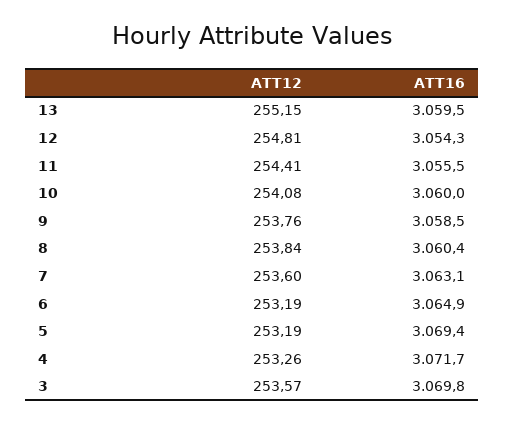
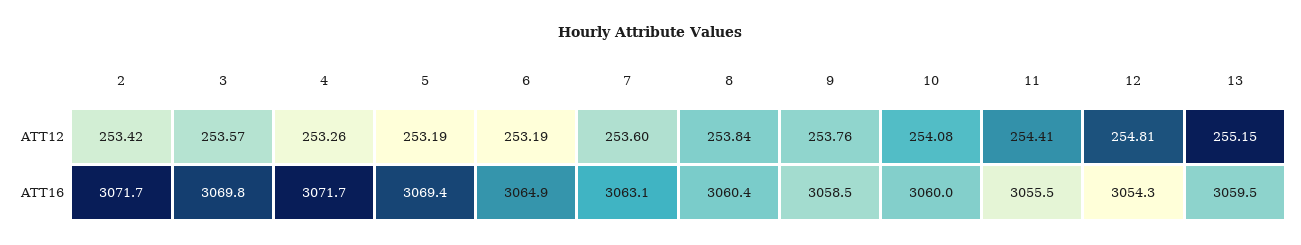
ATT12, 2: none -> 253.42
ATT16, 2: none -> 3071.7

